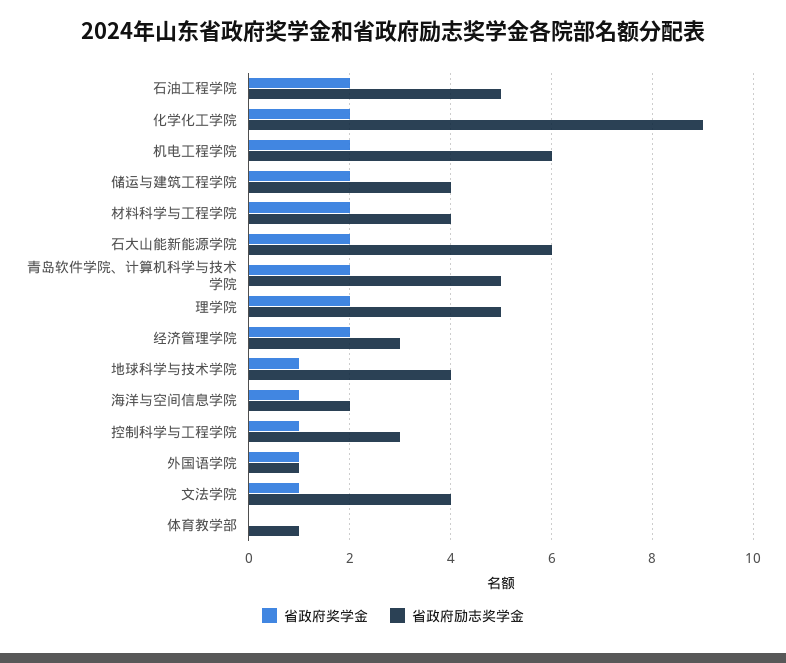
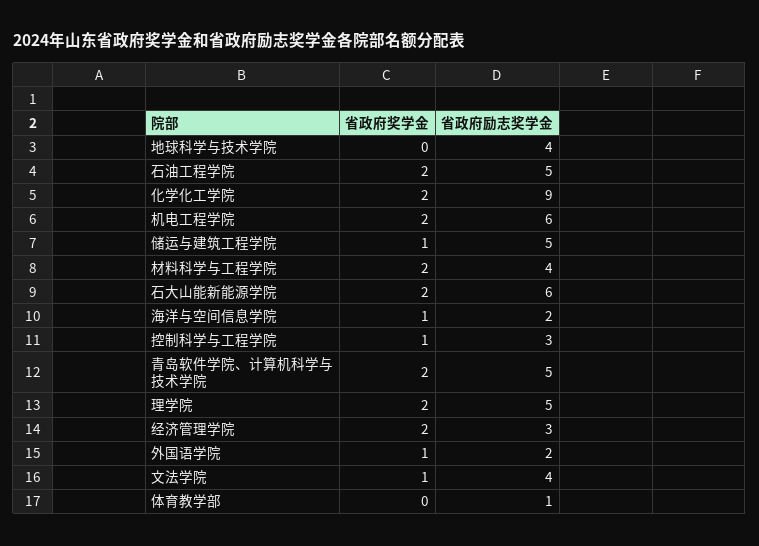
省政府奖学金, 储运与建筑工程学院: 2 -> 1
省政府励志奖学金, 储运与建筑工程学院: 4 -> 5
省政府奖学金, 地球科学与技术学院: 1 -> 0
省政府励志奖学金, 外国语学院: 1 -> 2

